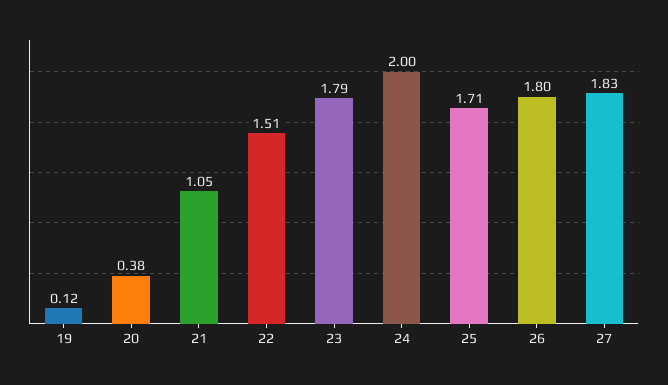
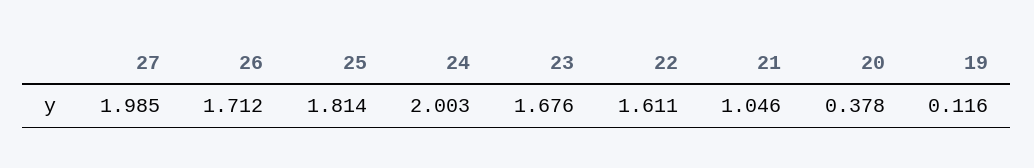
22: 1.51 -> 1.611
23: 1.79 -> 1.676
25: 1.71 -> 1.814
26: 1.8 -> 1.712
27: 1.83 -> 1.985

